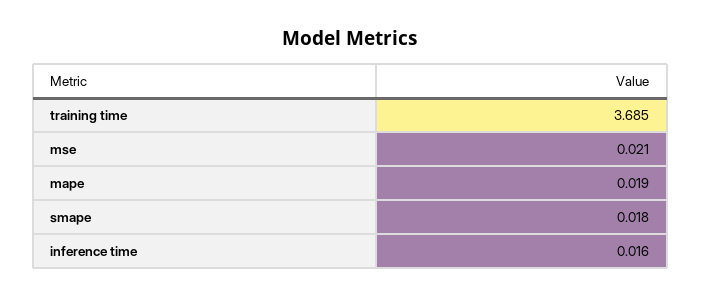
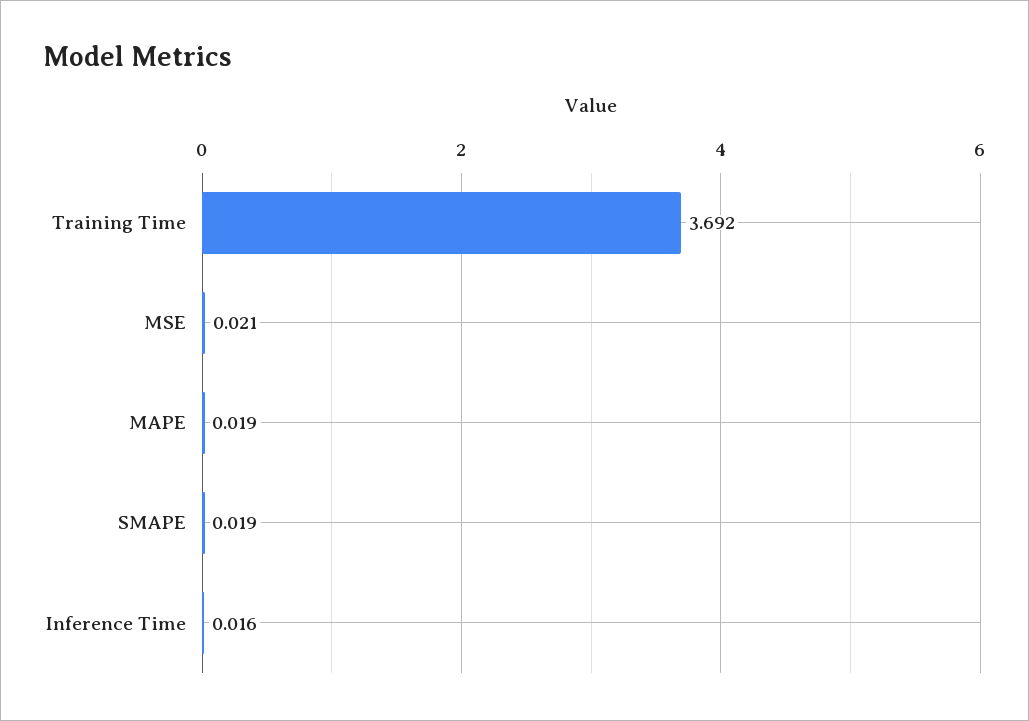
training time: 3.685 -> 3.692
smape: 0.018 -> 0.019

